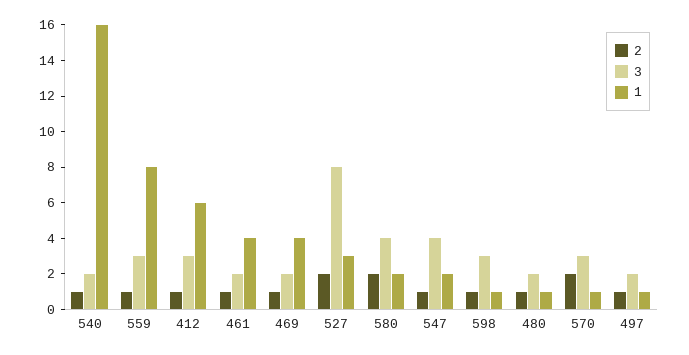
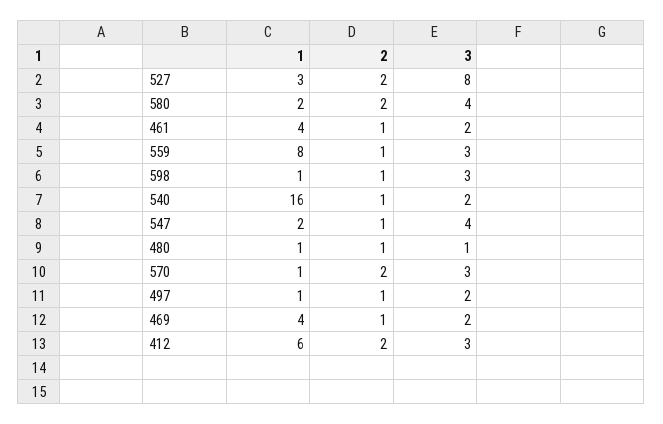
2, 412: 1 -> 2
3, 480: 2 -> 1

